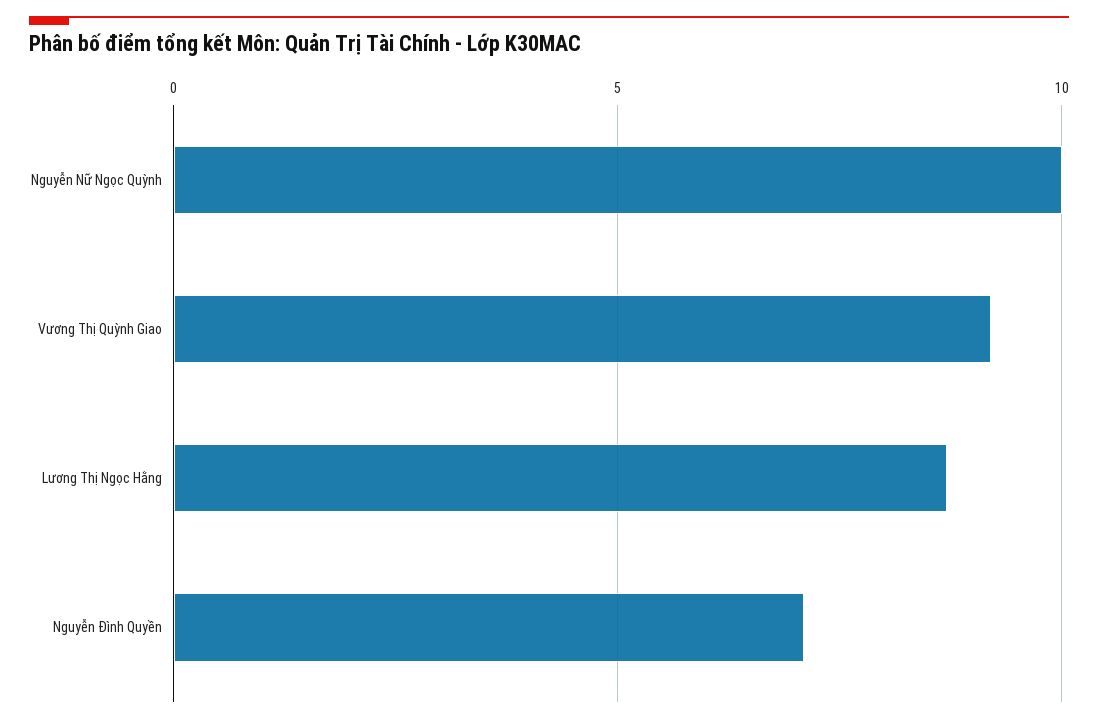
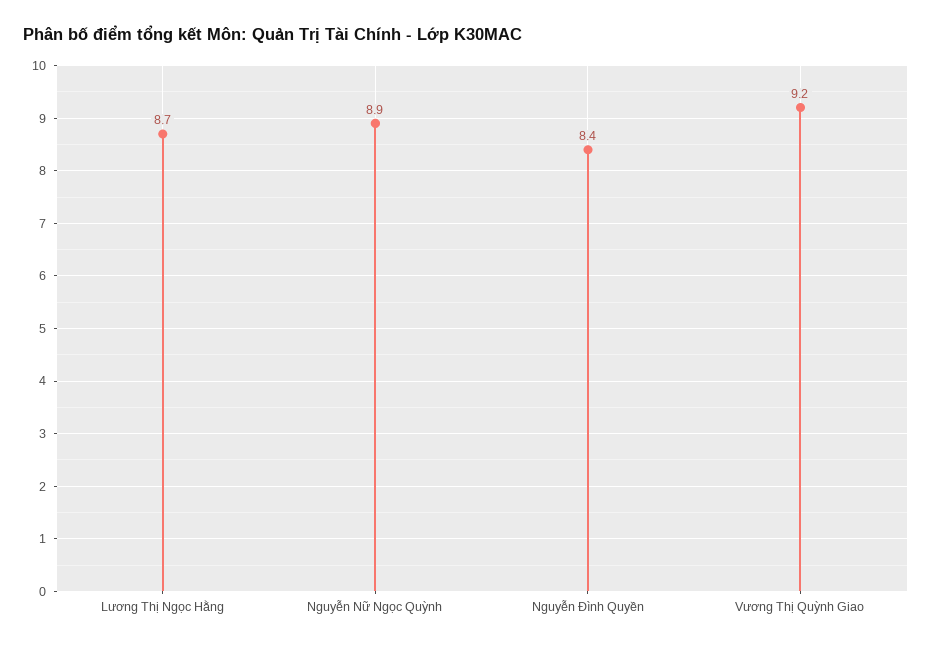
Nguyễn Nữ Ngọc Quỳnh: 10 -> 8.9
Nguyễn Đình Quyền: 7 -> 8.4

